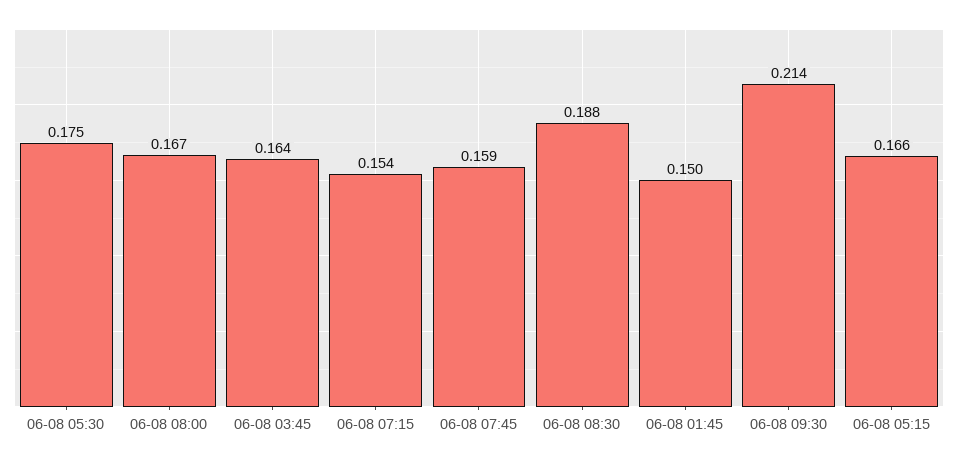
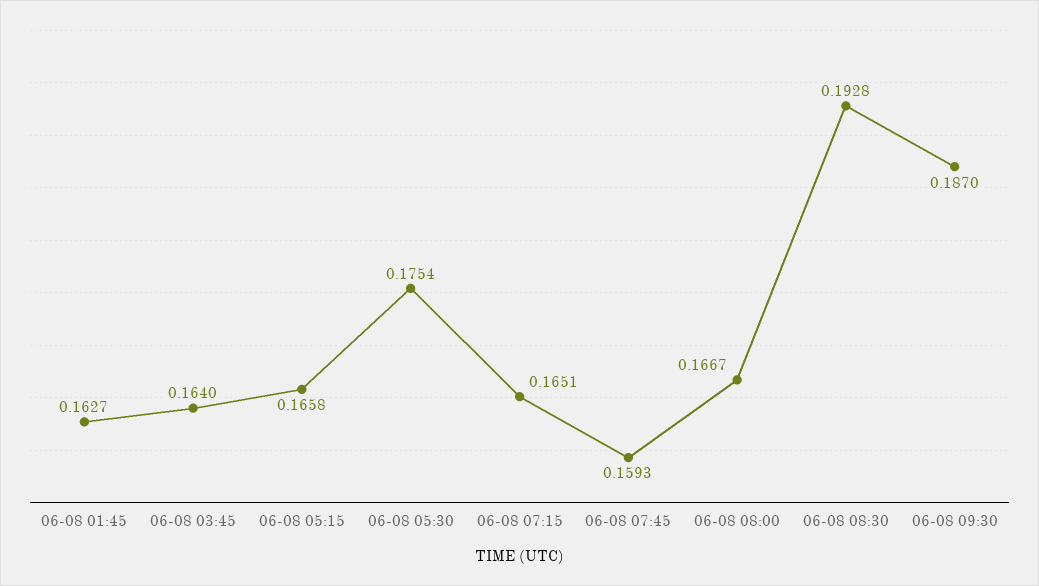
06-08 07:15: 0.154 -> 0.1651
06-08 08:30: 0.188 -> 0.1928
06-08 01:45: 0.15 -> 0.1627
06-08 09:30: 0.214 -> 0.187

